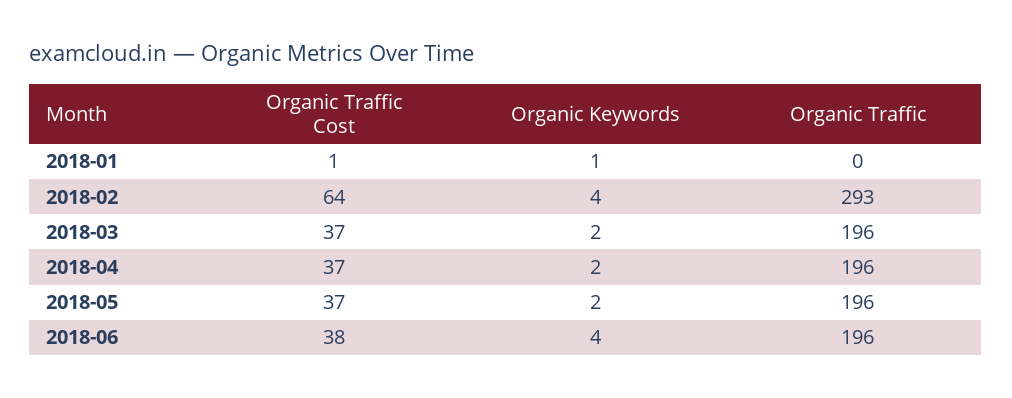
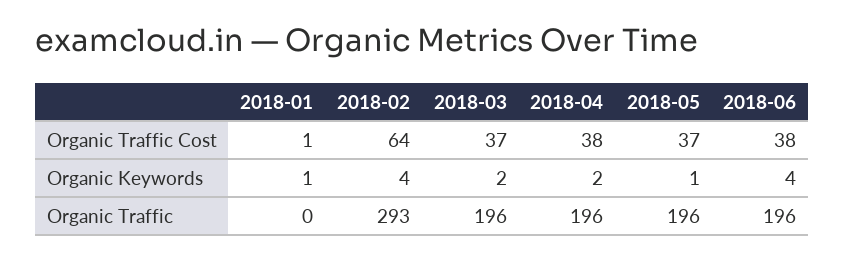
Organic Traffic Cost, 2018-04: 37 -> 38
Organic Keywords, 2018-05: 2 -> 1

